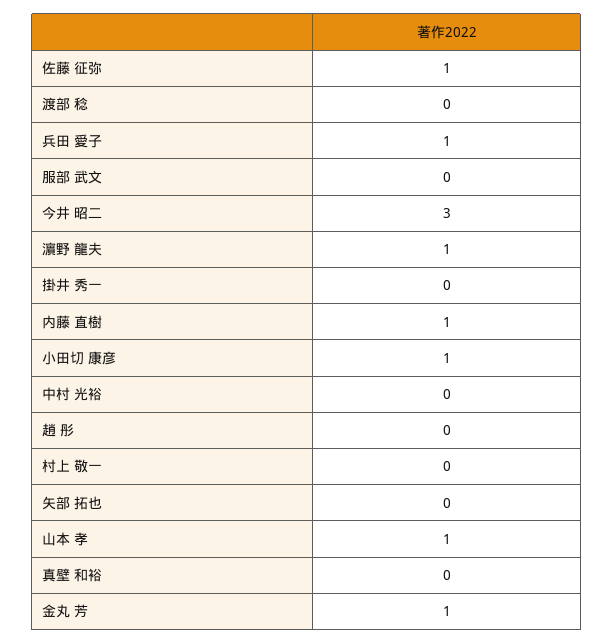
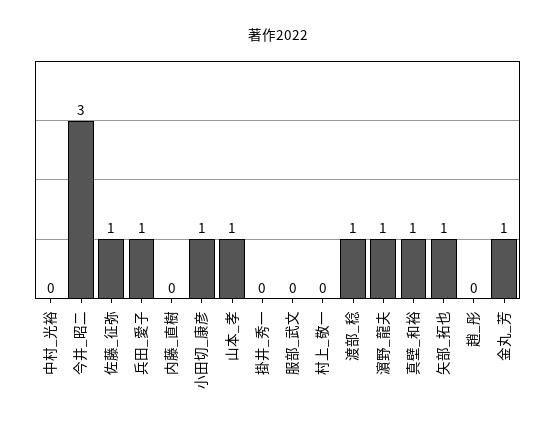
渡部 稔: 0 -> 1
内藤 直樹: 1 -> 0
矢部 拓也: 0 -> 1
真壁 和裕: 0 -> 1

